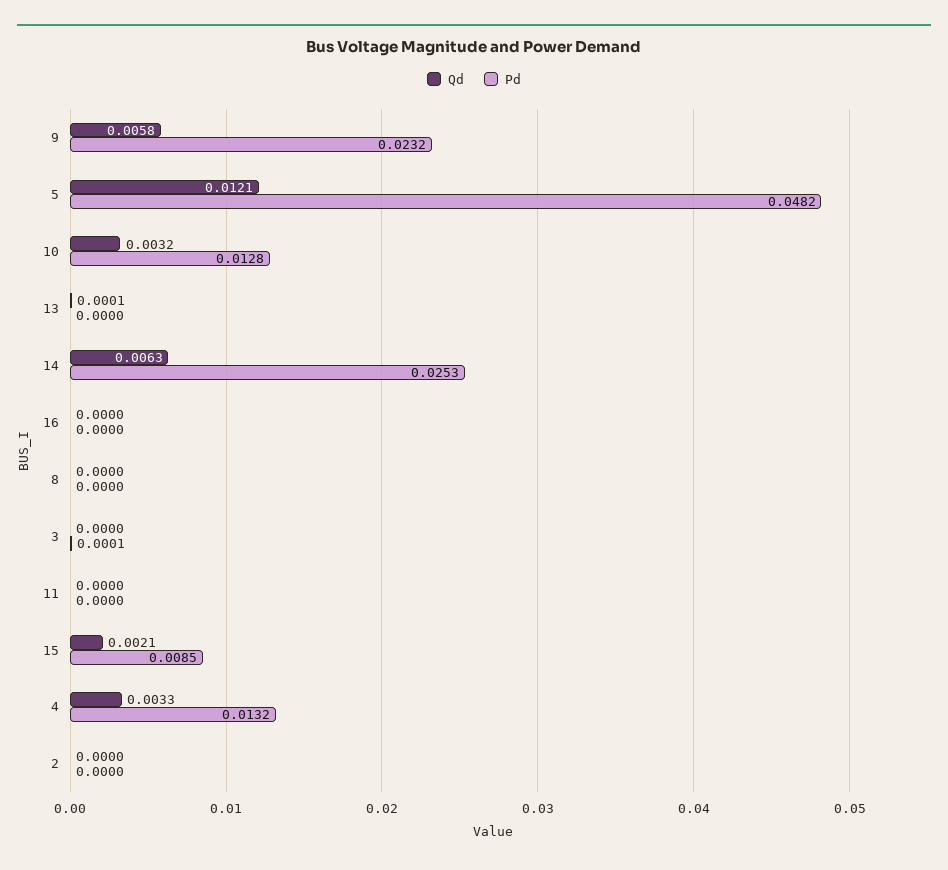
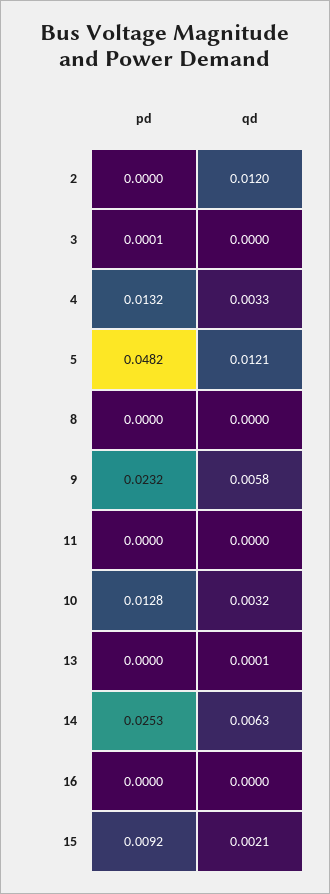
Pd, 15: 0.0085 -> 0.0092
Qd, 2: 0 -> 0.012

